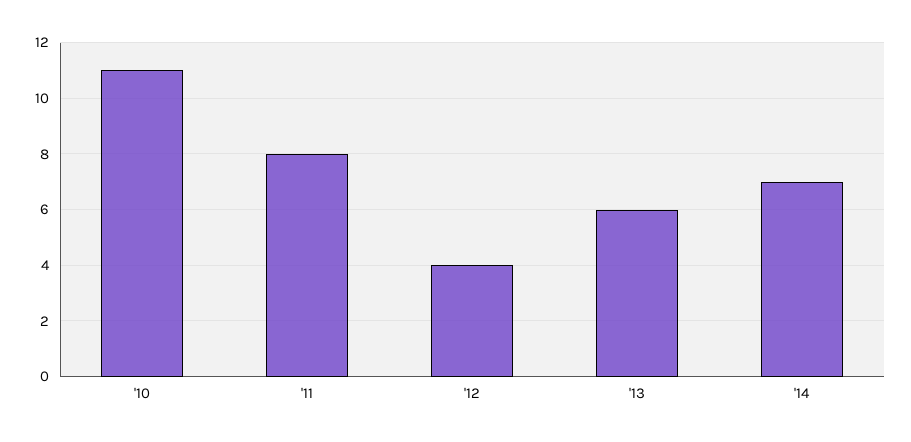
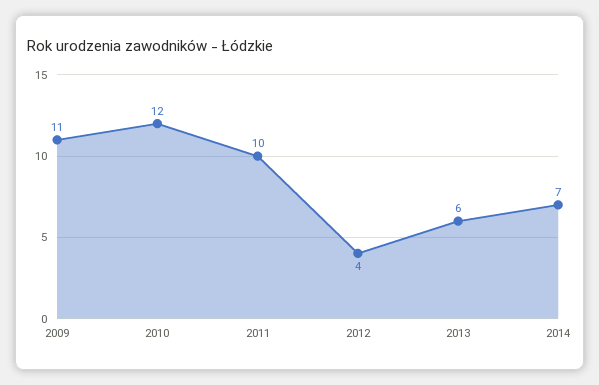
'10: 11 -> 12
'11: 8 -> 10
2009: none -> 11

